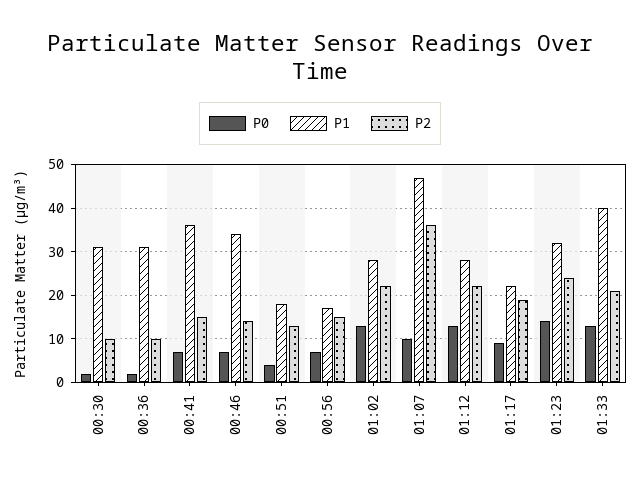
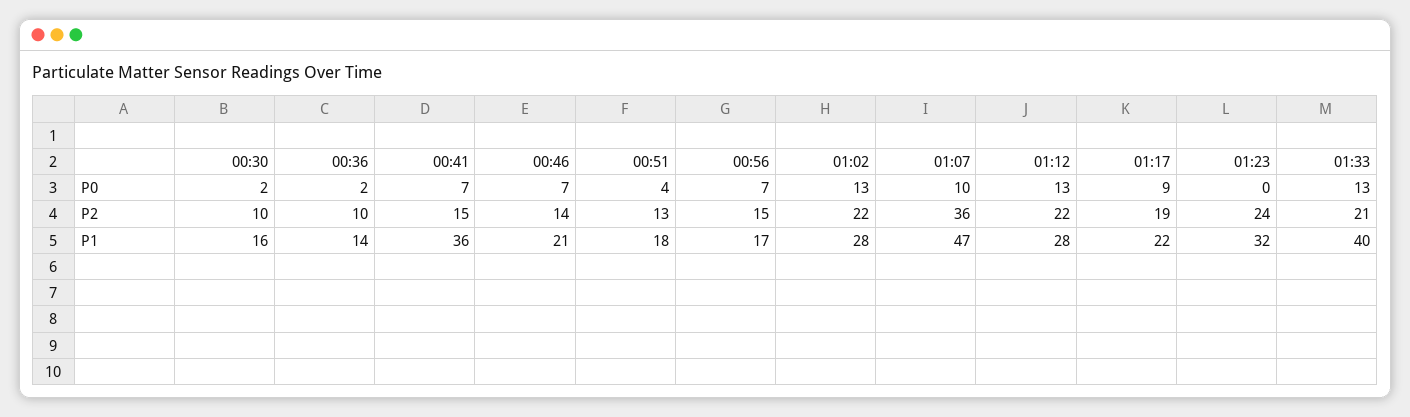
P1, 00:30: 30 -> 16
P1, 00:36: 30 -> 14
P1, 00:46: 35 -> 21
P0, 01:23: 15 -> 0

